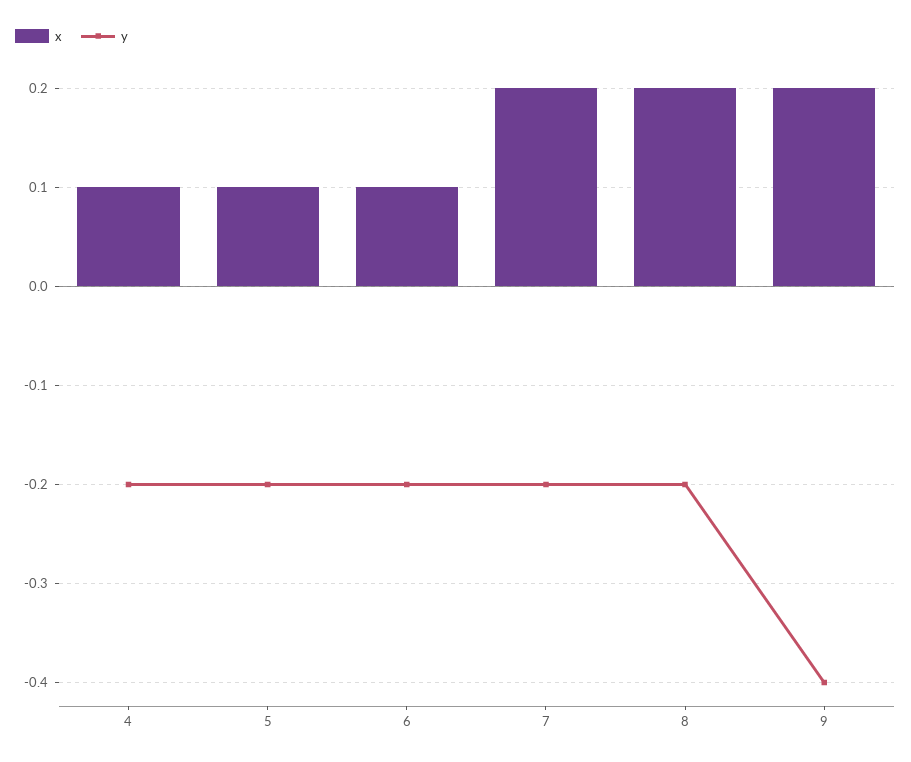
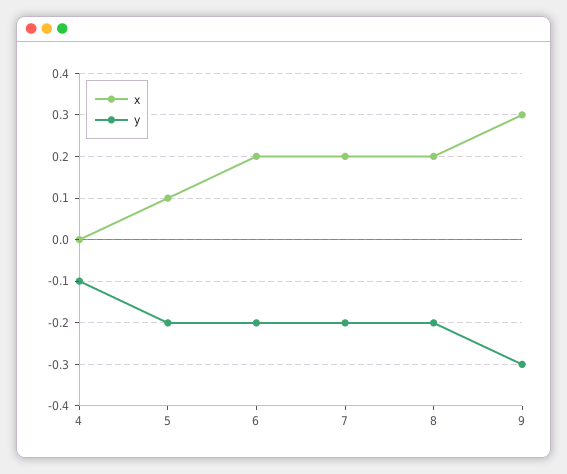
x, 4: 0.1 -> 0
y, 4: -0.2 -> -0.1
x, 6: 0.1 -> 0.2
x, 9: 0.2 -> 0.3
y, 9: -0.4 -> -0.3

